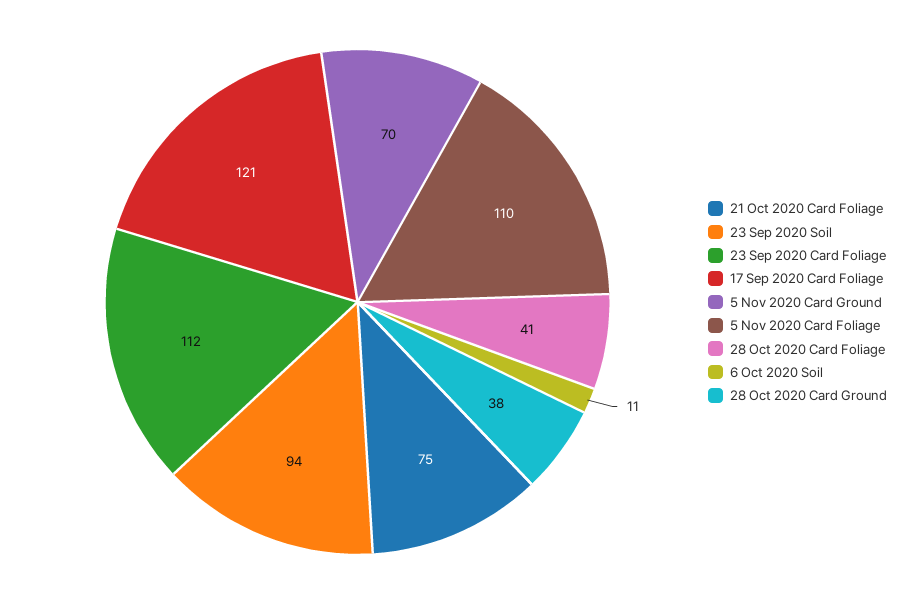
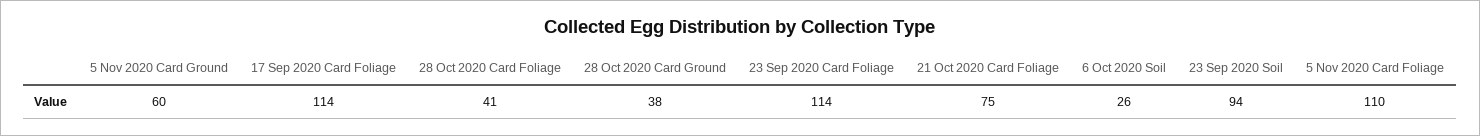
23 Sep 2020 Card Foliage: 112 -> 114
17 Sep 2020 Card Foliage: 121 -> 114
5 Nov 2020 Card Ground: 70 -> 60
6 Oct 2020 Soil: 11 -> 26

